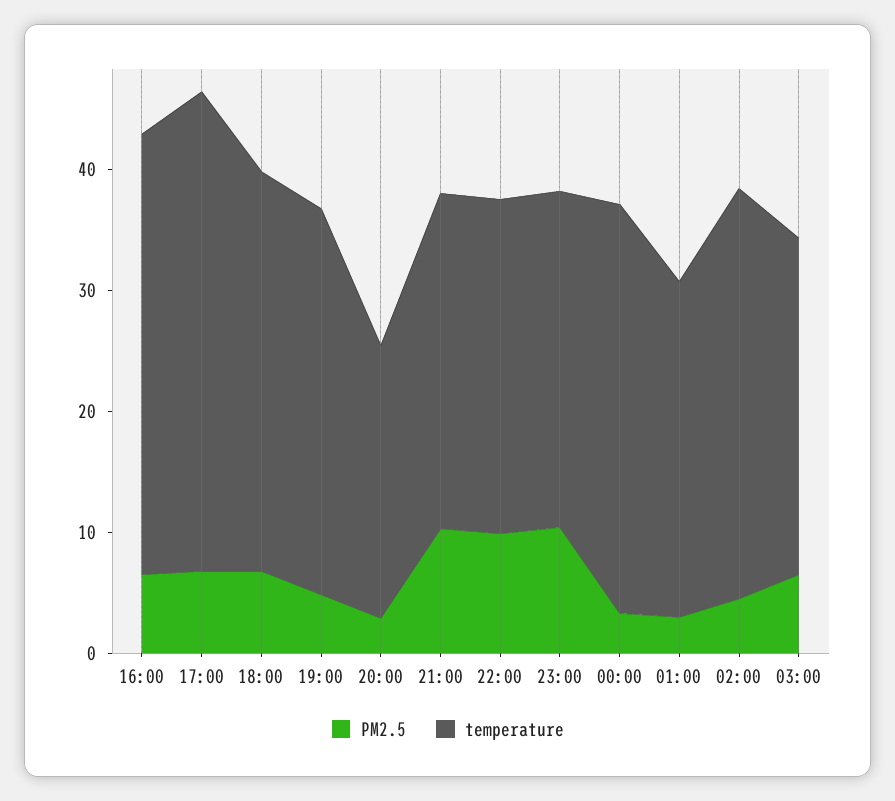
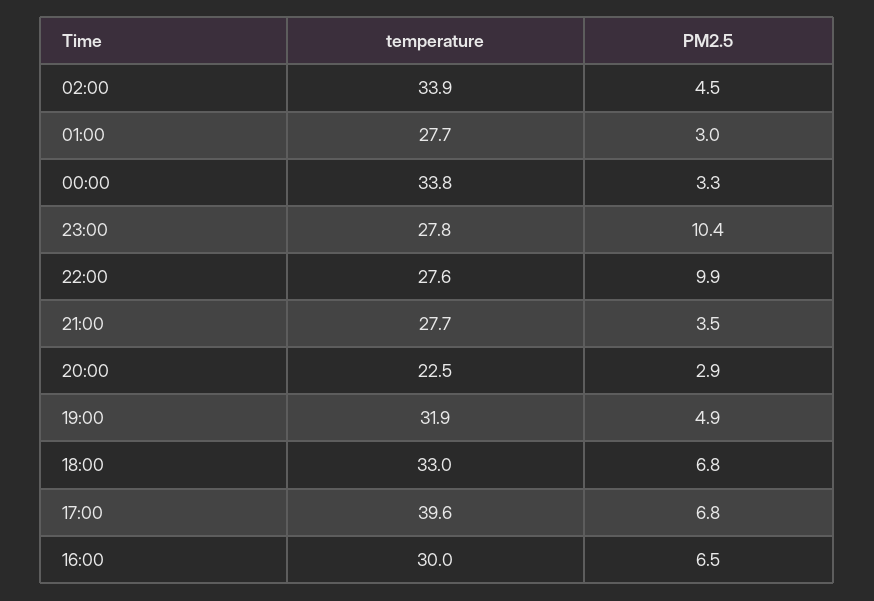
temperature, 16:00: 36 -> 30
PM2.5, 21:00: 10 -> 3.5
PM2.5, 03:00: 6 -> none
temperature, 03:00: 28 -> none

